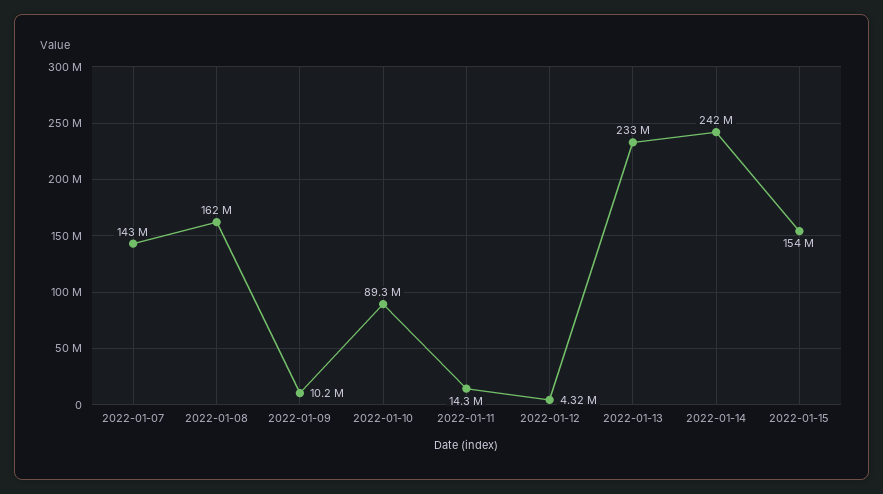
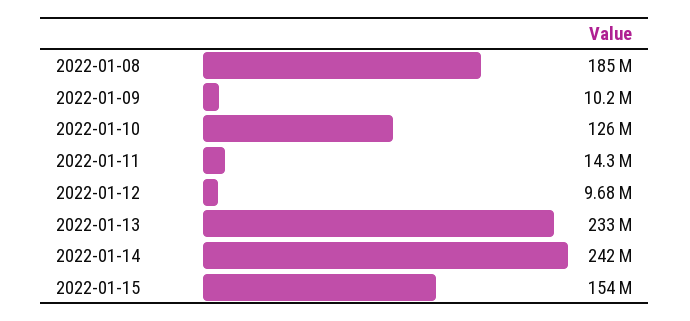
2022-01-07: 143000000 -> none
2022-01-08: 162000000 -> 185000000
2022-01-10: 89300000 -> 126000000
2022-01-12: 4320000 -> 9680000

